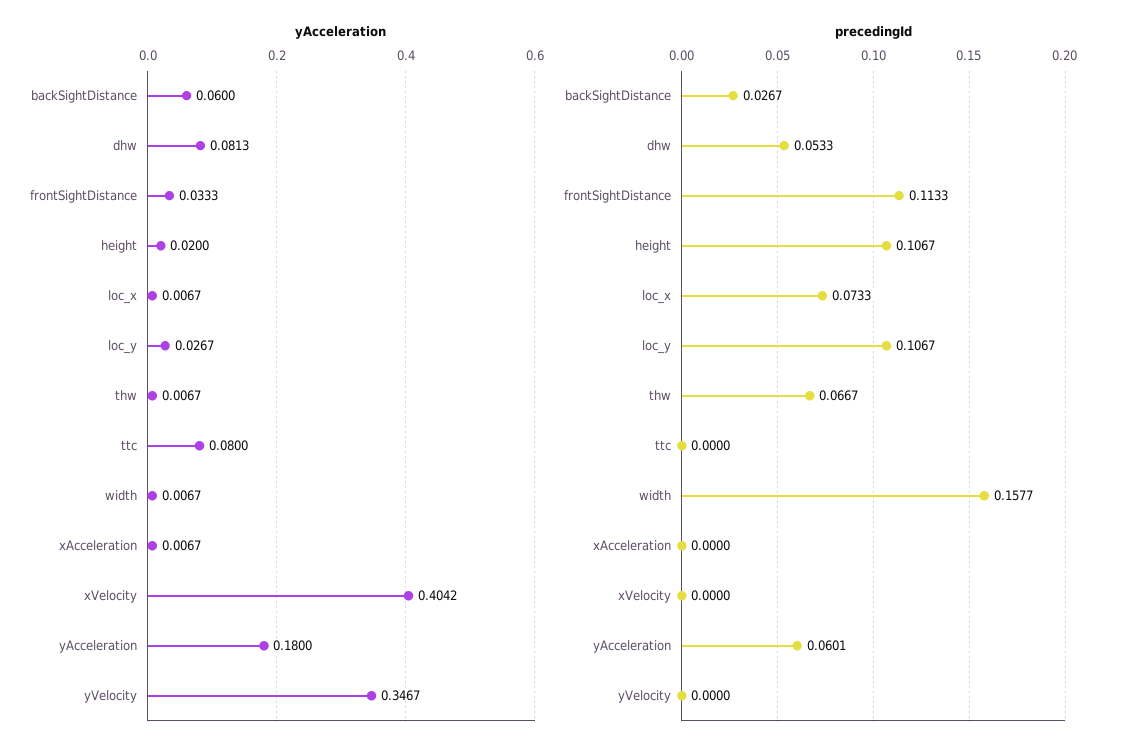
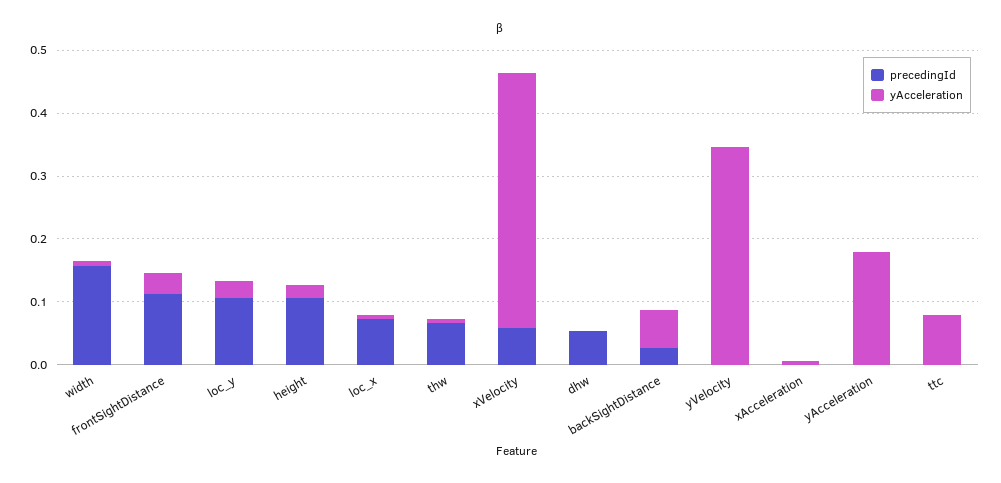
yAcceleration, dhw: 0.0813 -> 0
precedingId, xVelocity: 0 -> 0.06
precedingId, yAcceleration: 0.0601 -> 0

